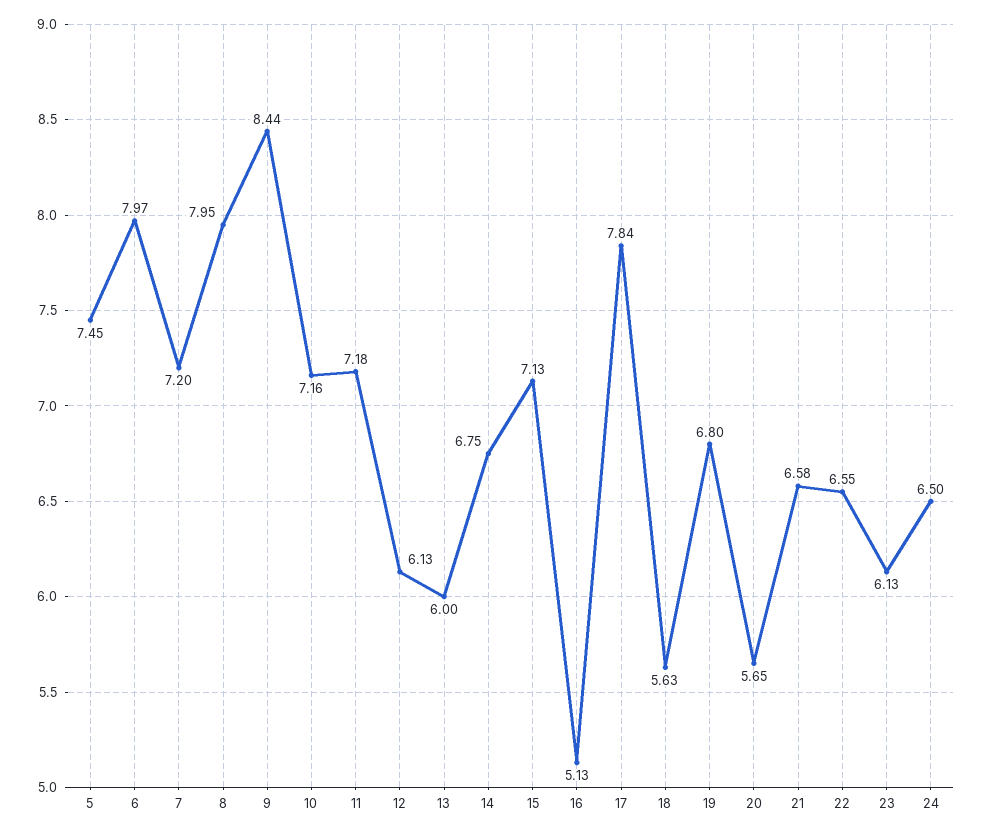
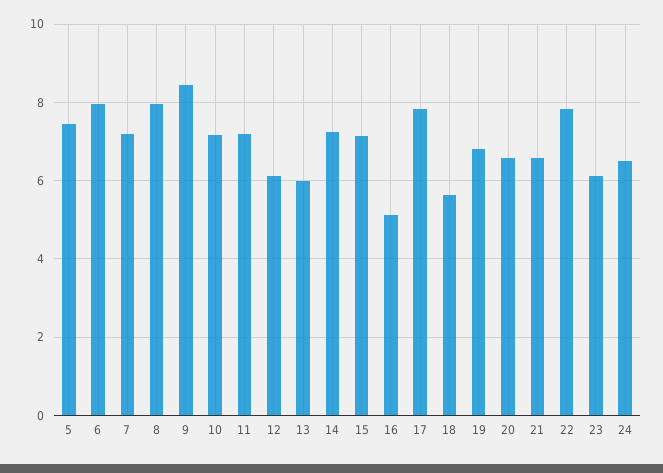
14: 6.75 -> 7.2
20: 5.65 -> 6.6
22: 6.55 -> 7.8

